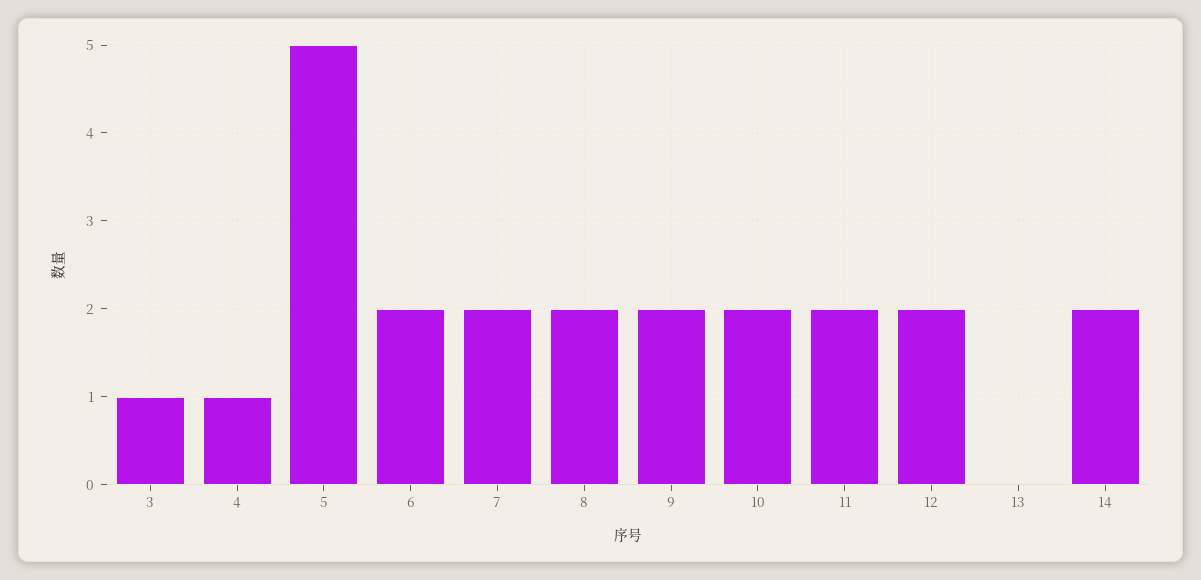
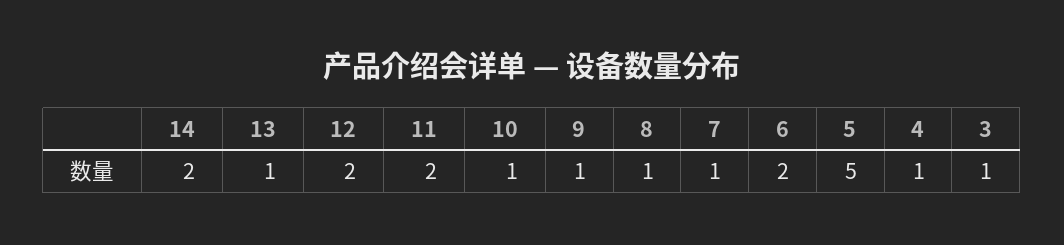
7: 2 -> 1
8: 2 -> 1
9: 2 -> 1
10: 2 -> 1
13: 0 -> 1

